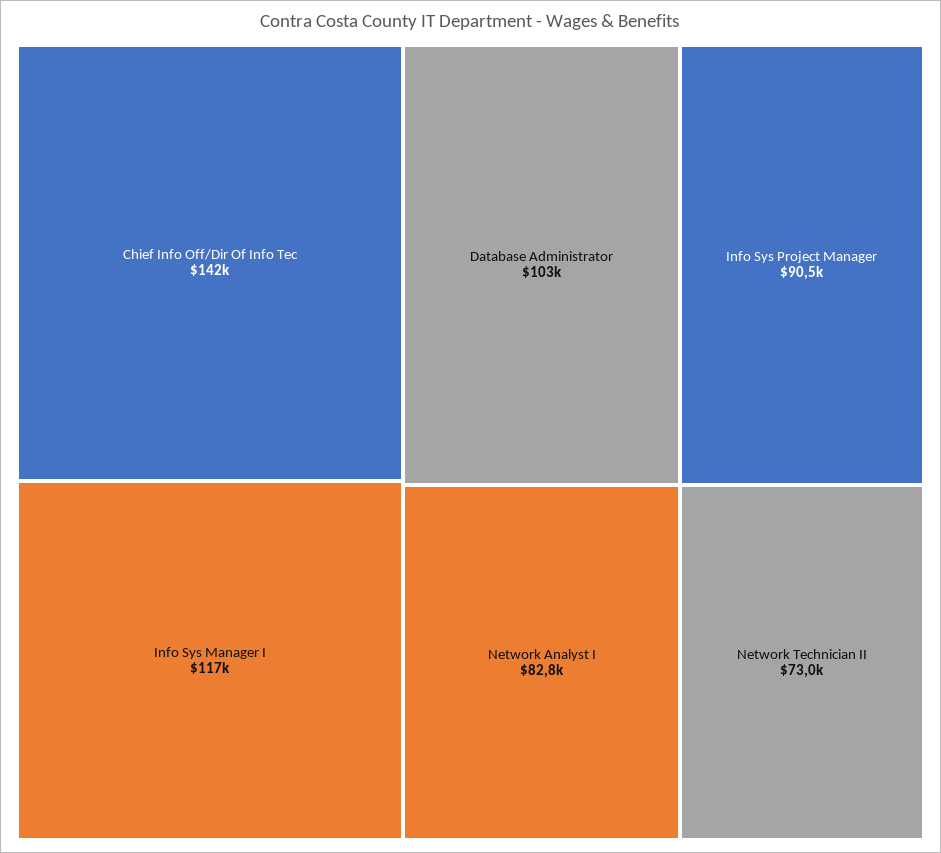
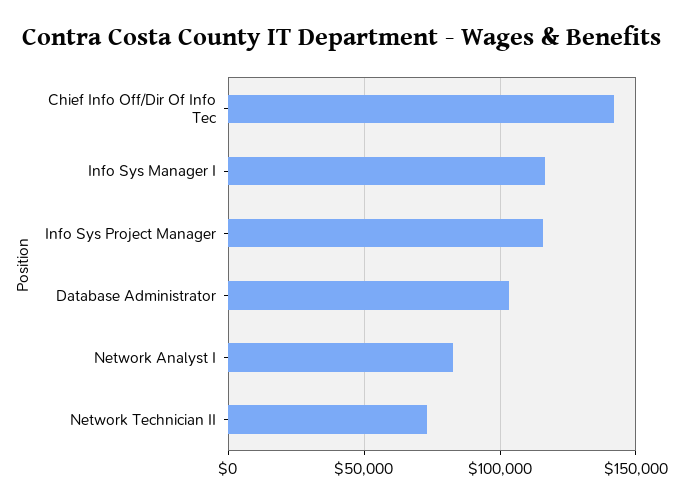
Info Sys Project Manager: 90500 -> 115000

